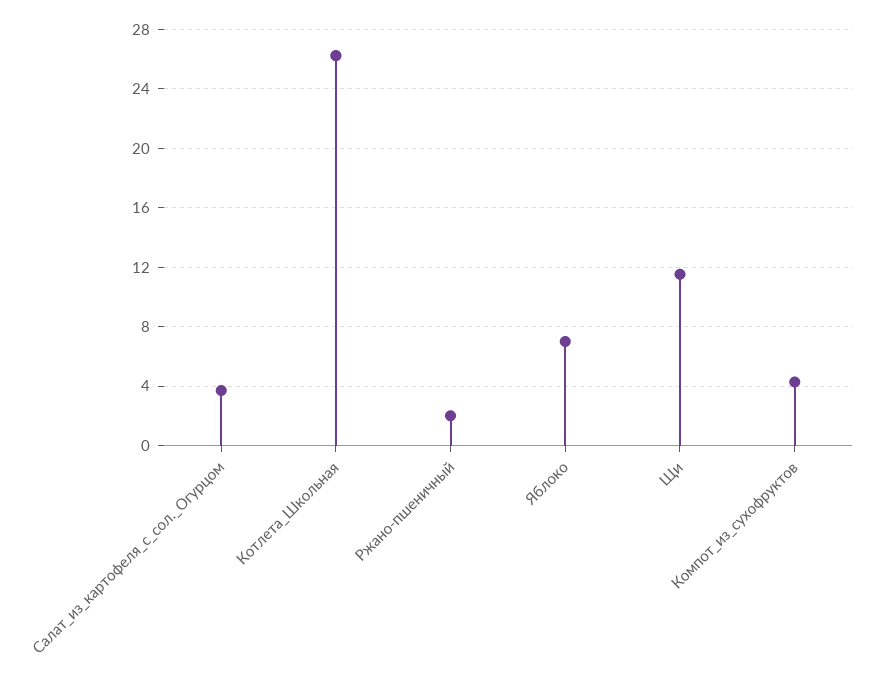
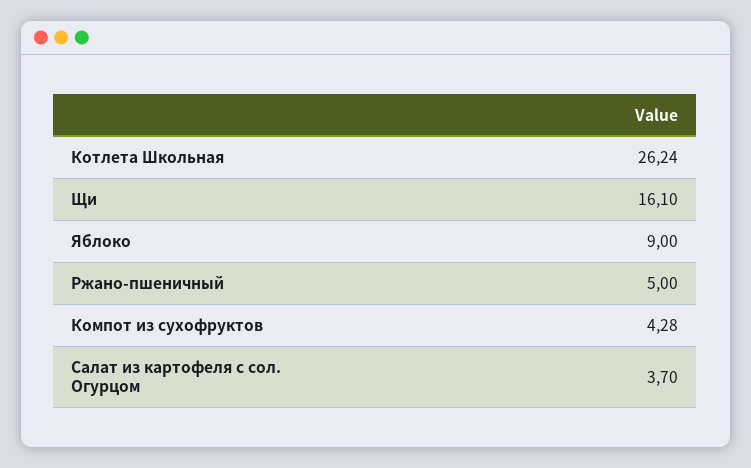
Ржано-пшеничный: 2 -> 5
Яблоко: 7 -> 9
Щи: 11.5 -> 16.1

